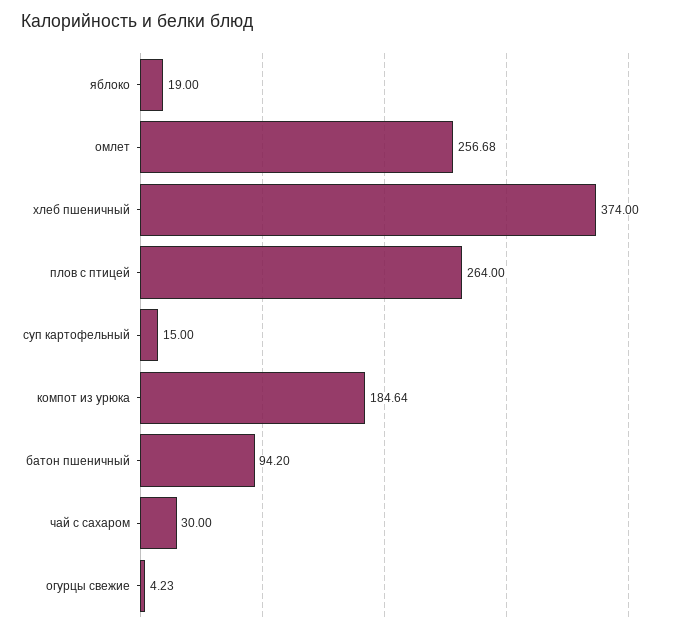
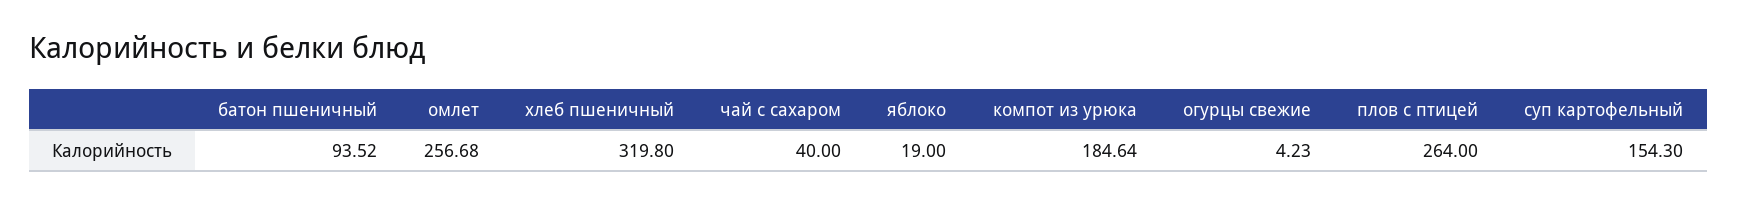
хлеб пшеничный: 374 -> 319.8
суп картофельный: 15 -> 154.3
батон пшеничный: 94.2 -> 93.52
чай с сахаром: 30 -> 40

